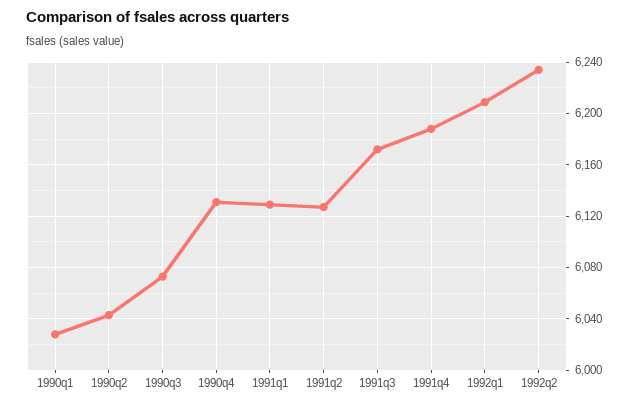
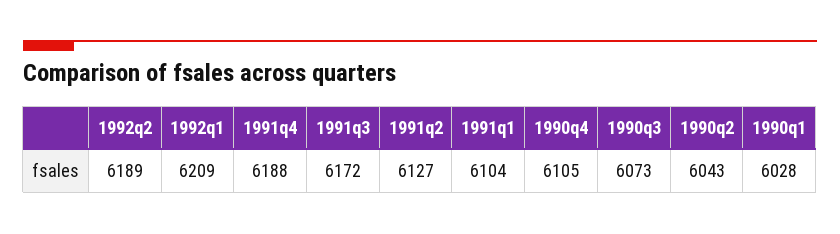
1990q4: 6130 -> 6105
1991q1: 6130 -> 6104
1992q2: 6235 -> 6189

